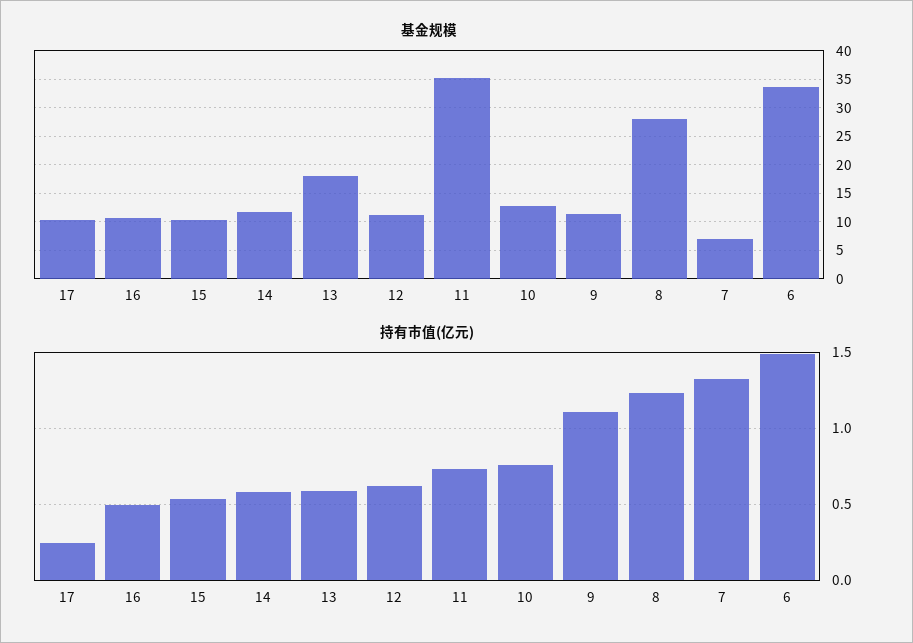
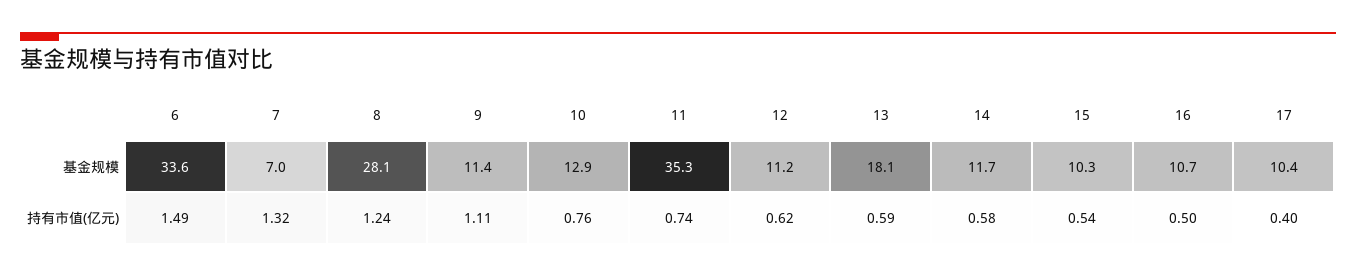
持有市值(亿元), 17: 0.25 -> 0.4

